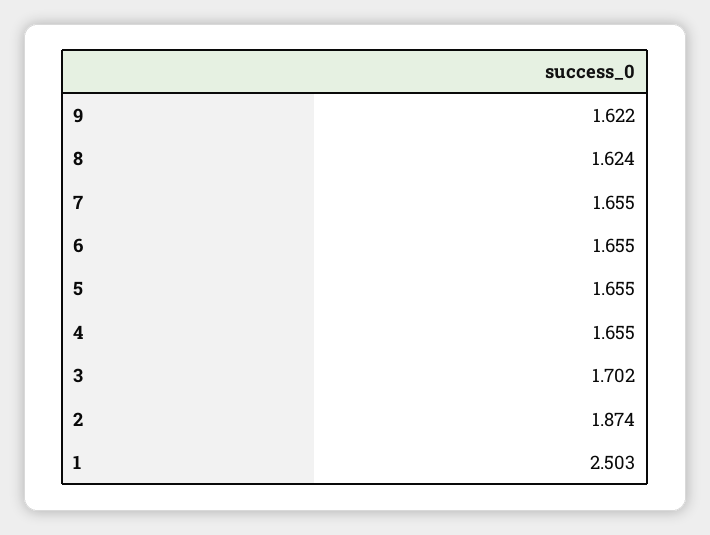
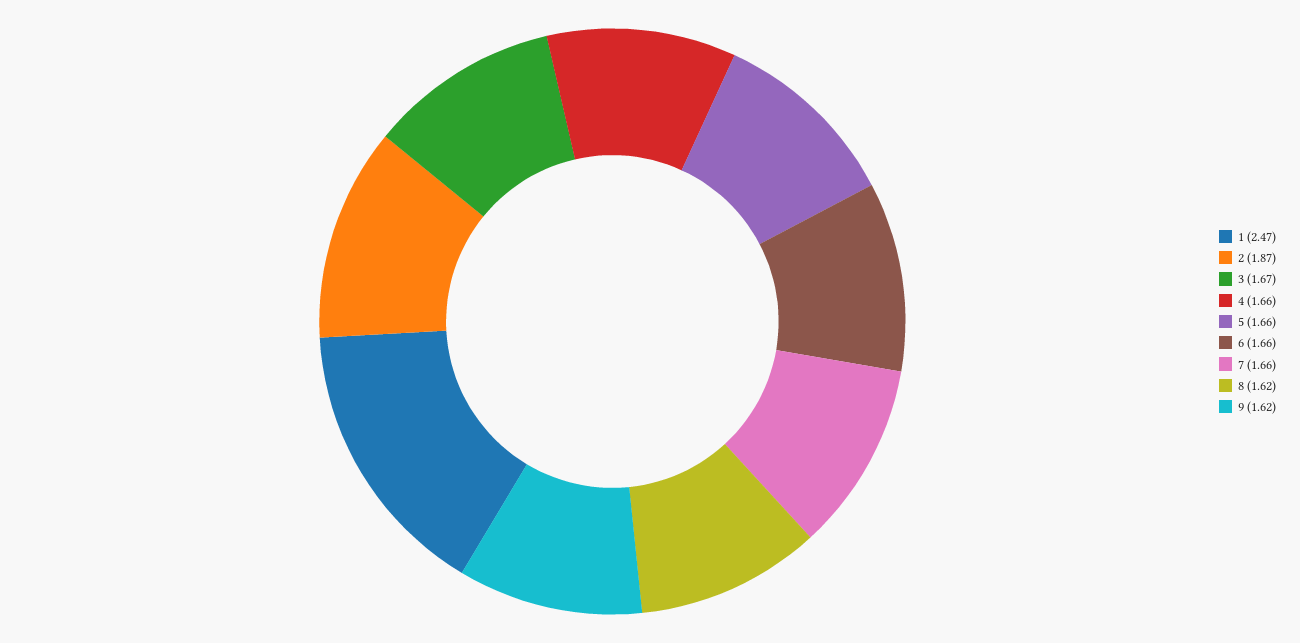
3: 1.702 -> 1.67
1: 2.503 -> 2.47

